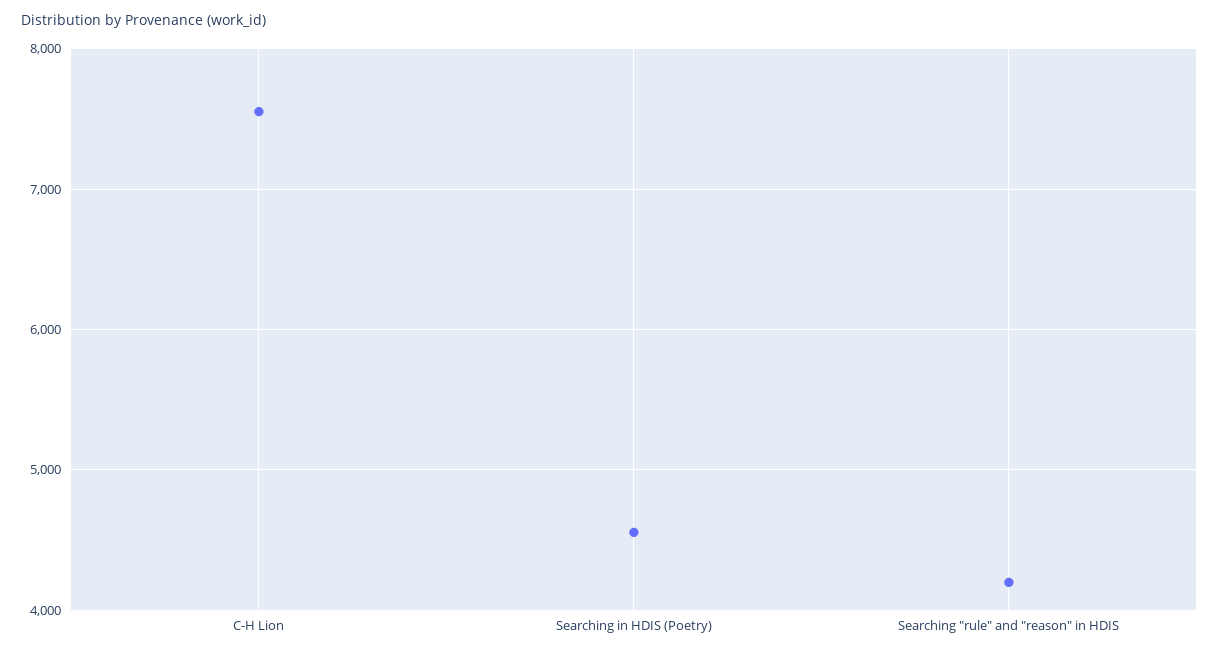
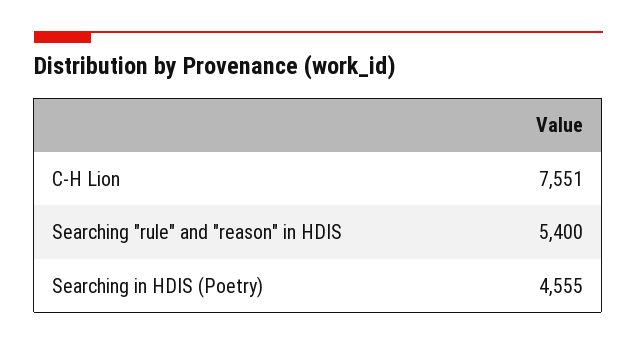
Searching "rule" and "reason" in HDIS: 4200 -> 5400

